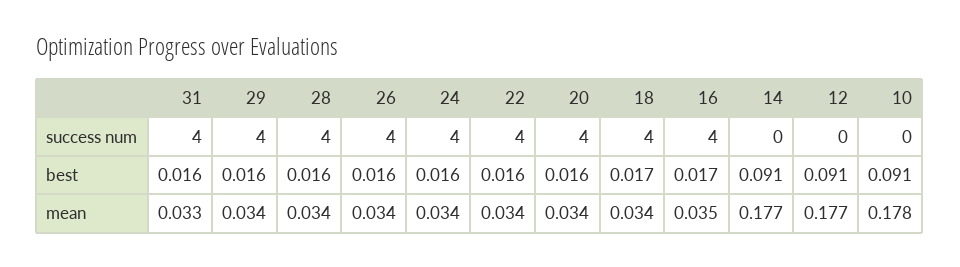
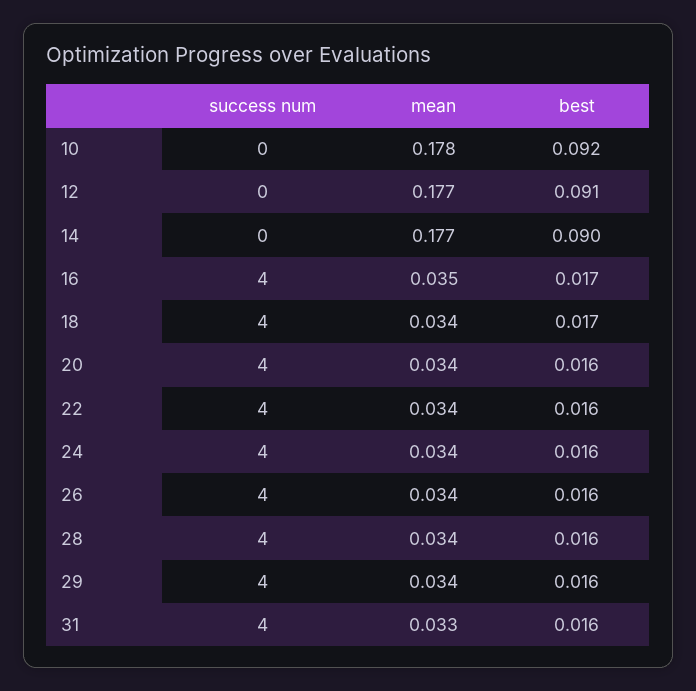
14, best: 0.091 -> 0.09
10, best: 0.091 -> 0.092

